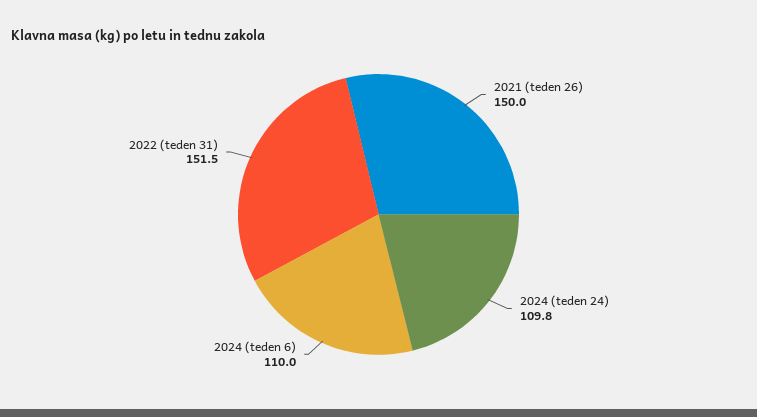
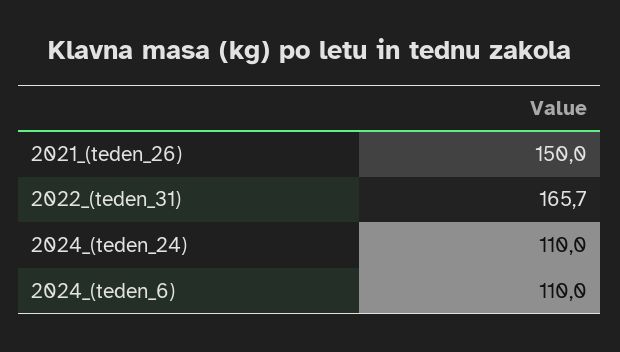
2024 (teden 24): 109.8 -> 110
2022 (teden 31): 151.5 -> 165.7

